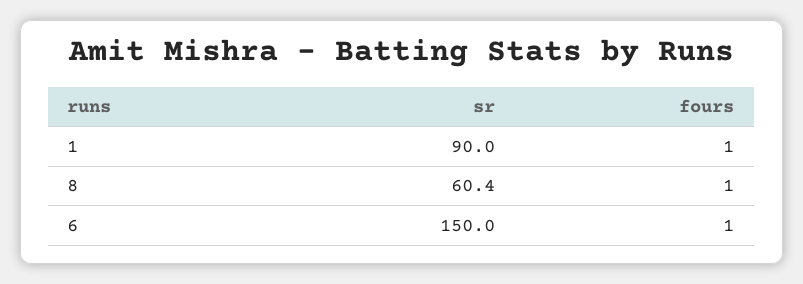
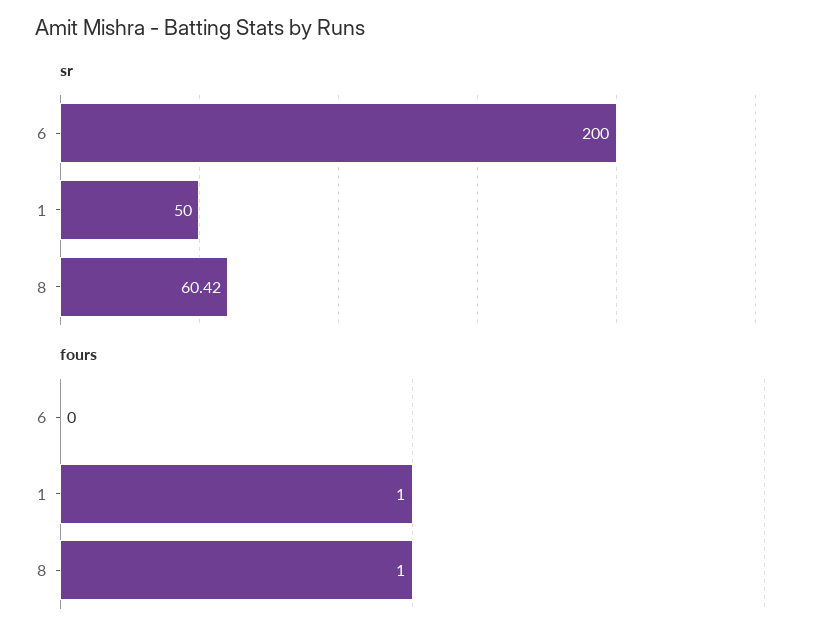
sr, 1: 90 -> 50
sr, 6: 150 -> 200
fours, 6: 1 -> 0

